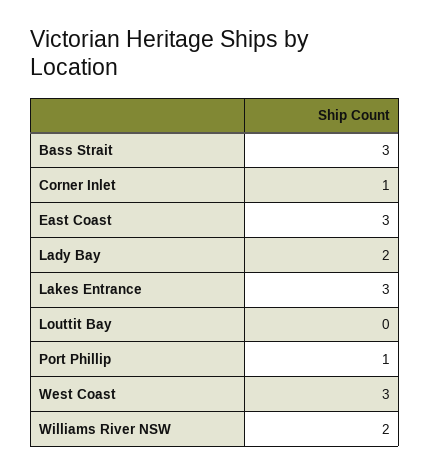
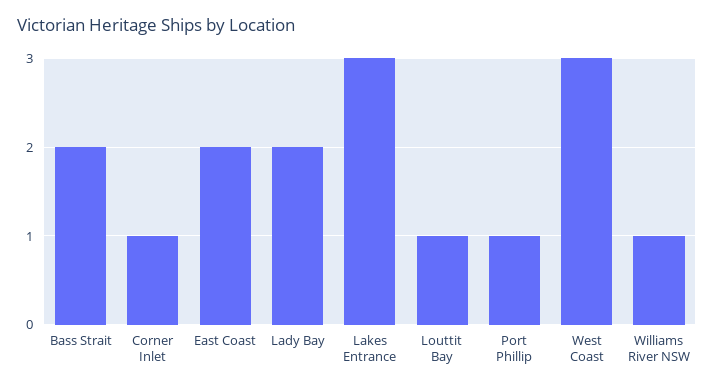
Bass Strait: 3 -> 2
East Coast: 3 -> 2
Louttit Bay: 0 -> 1
Williams River NSW: 2 -> 1

